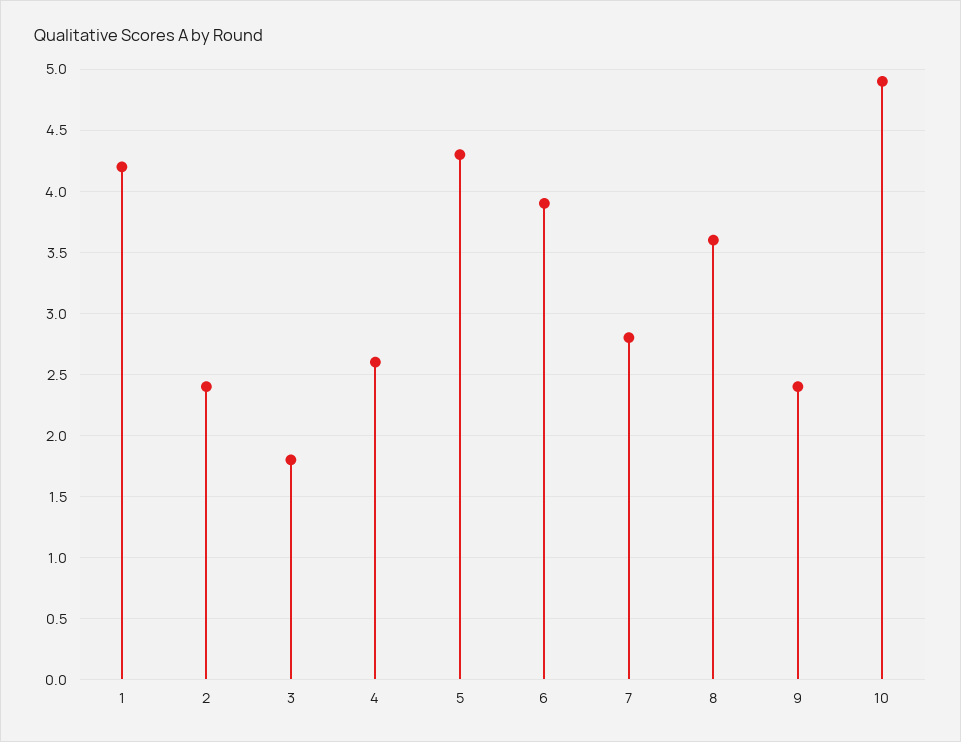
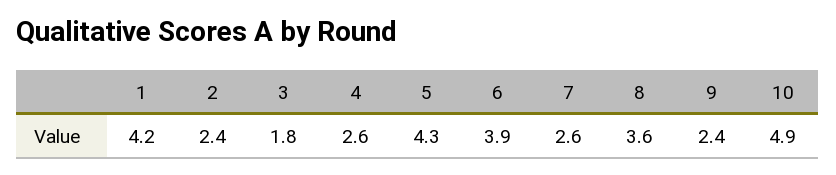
7: 2.8 -> 2.6

